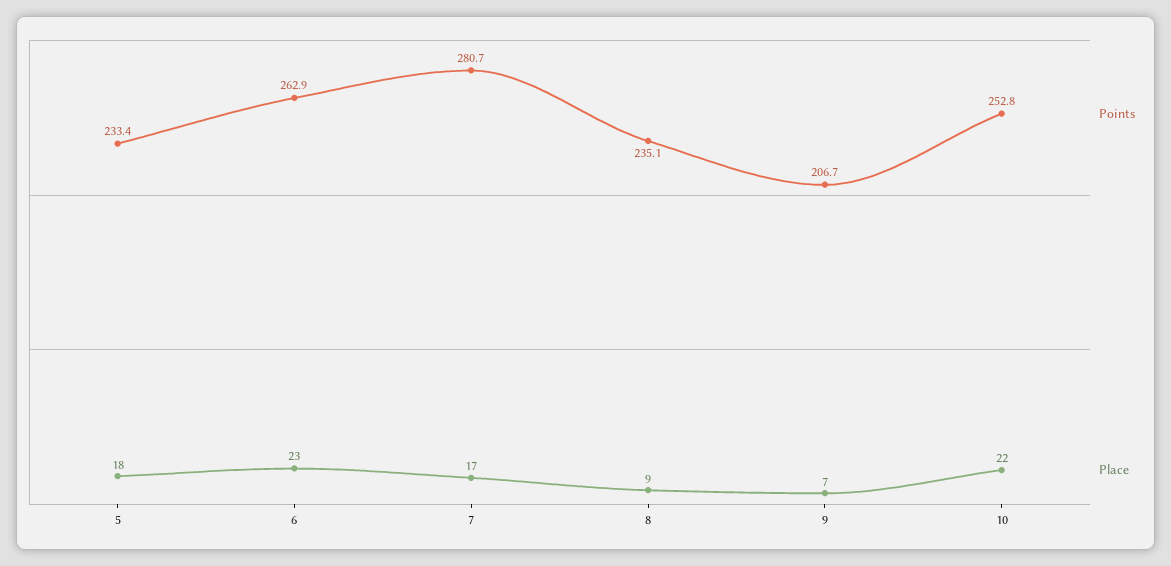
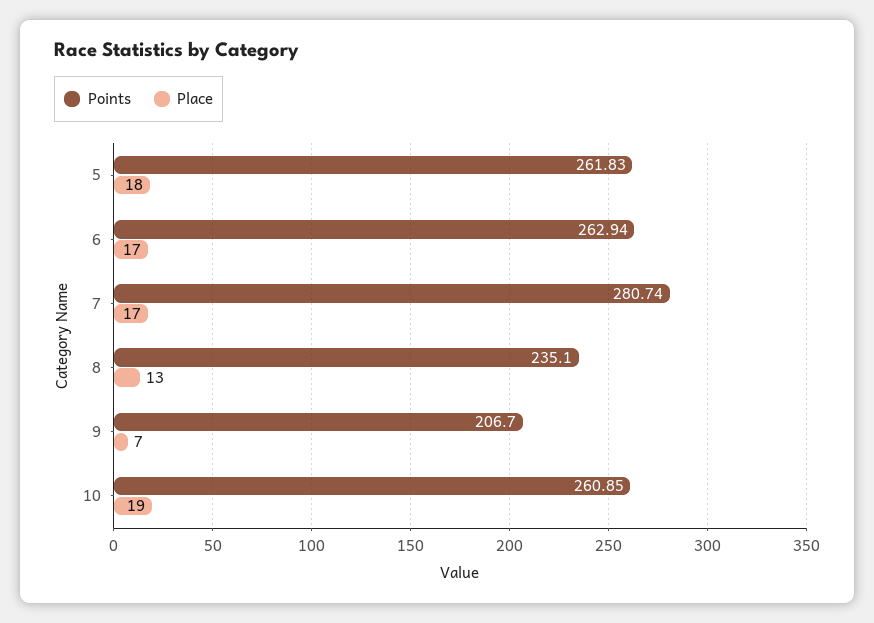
Points, 5: 233.4 -> 261.83
Place, 6: 23 -> 17
Place, 8: 9 -> 13
Points, 10: 252.8 -> 260.85
Place, 10: 22 -> 19

